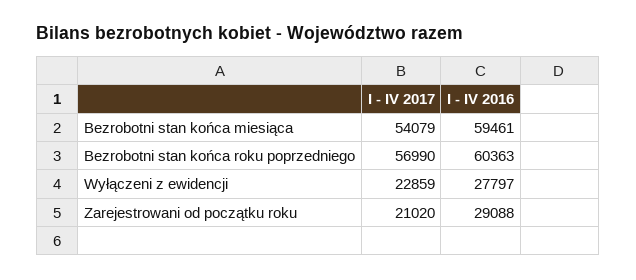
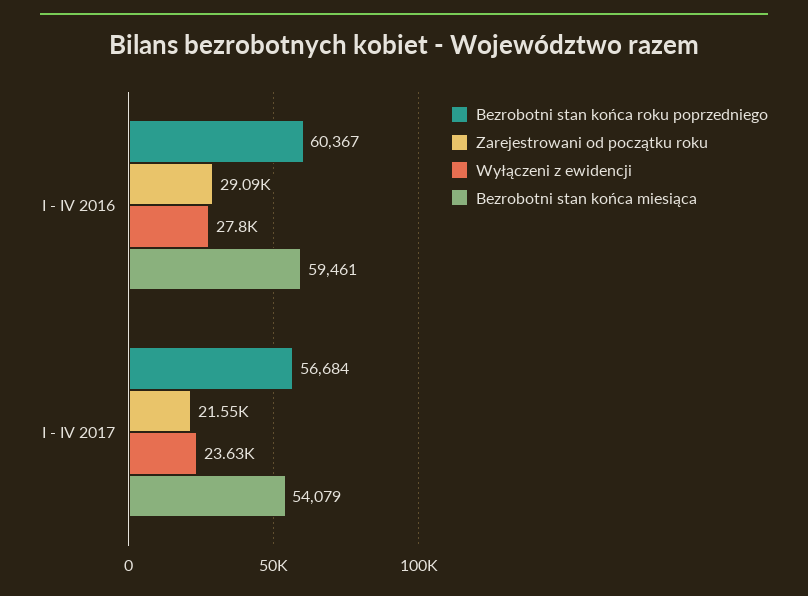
Bezrobotni stan końca roku poprzedniego, I - IV 2017: 56990 -> 56684
Bezrobotni stan końca roku poprzedniego, I - IV 2016: 60363 -> 60367
Wyłączeni z ewidencji, I - IV 2017: 22859 -> 23630
Zarejestrowani od początku roku, I - IV 2017: 21020 -> 21550

